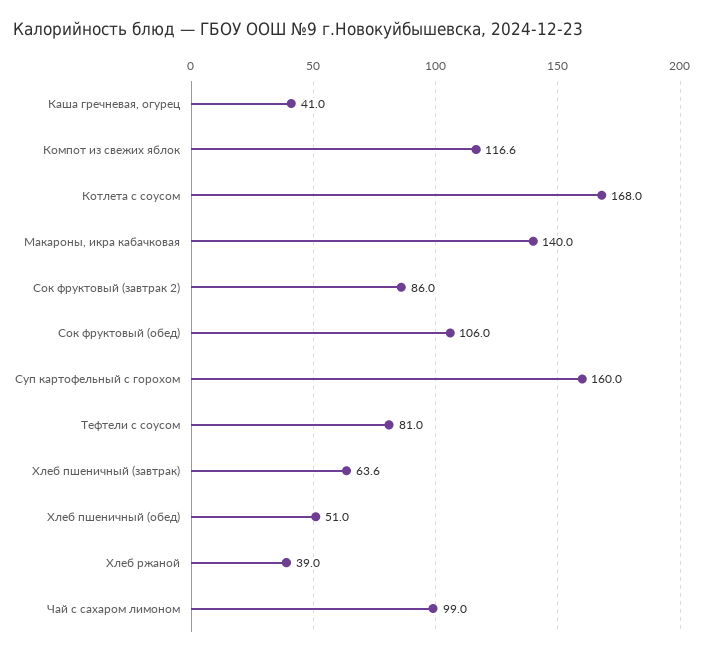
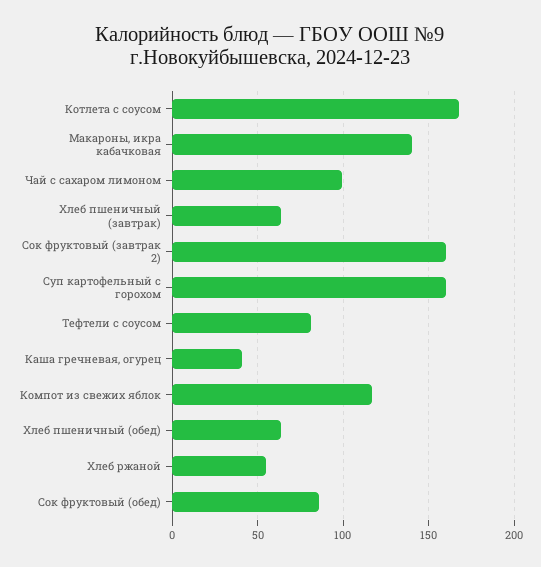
Сок фруктовый (завтрак 2): 86 -> 160
Сок фруктовый (обед): 106 -> 85
Хлеб пшеничный (обед): 51 -> 65
Хлеб ржаной: 39 -> 55

